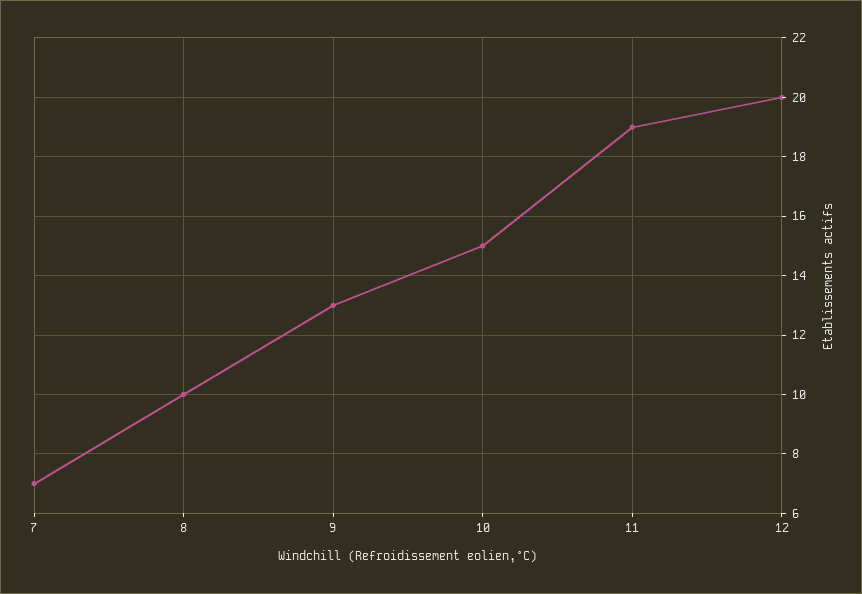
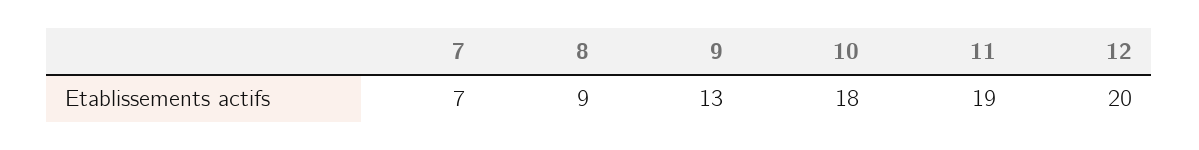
8: 10 -> 9
10: 15 -> 18

